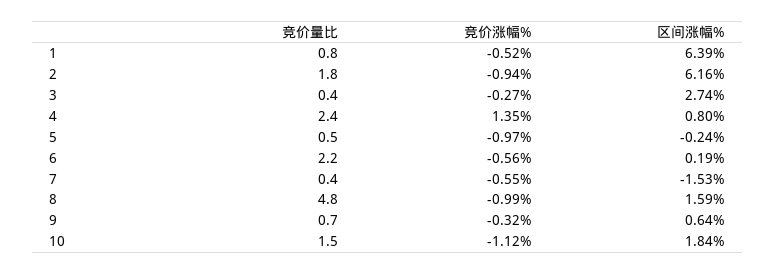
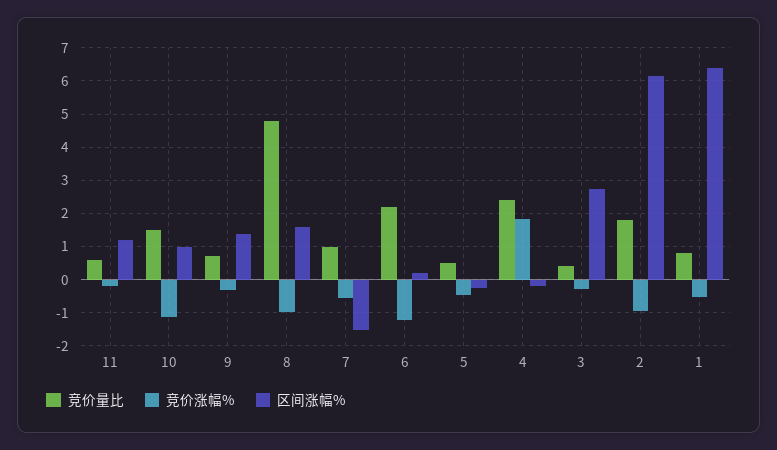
竞价涨幅%, 4: 1.35 -> 1.8
区间涨幅%, 4: 0.8 -> -0.2
竞价涨幅%, 5: -0.97 -> -0.4
竞价涨幅%, 6: -0.56 -> -1.2
竞价量比, 7: 0.4 -> 1
区间涨幅%, 9: 0.64 -> 1.4
区间涨幅%, 10: 1.84 -> 1
竞价量比, 11: none -> 0.6
竞价涨幅%, 11: none -> -0.2
区间涨幅%, 11: none -> 1.2

